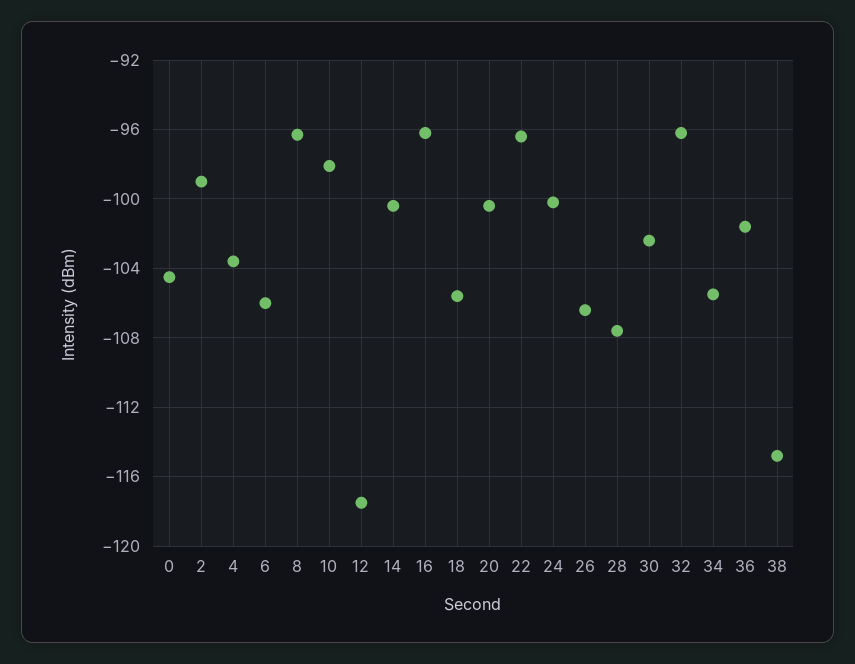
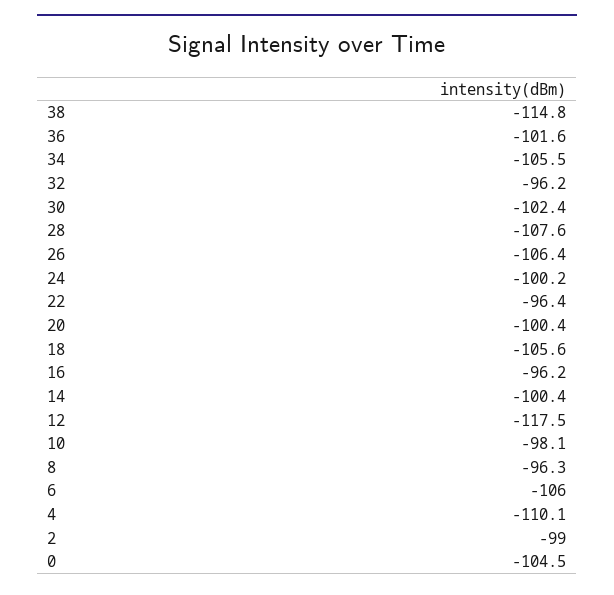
4: -103.5 -> -110.1

